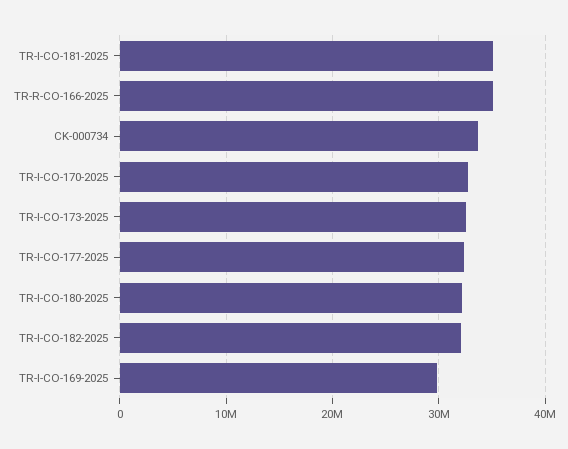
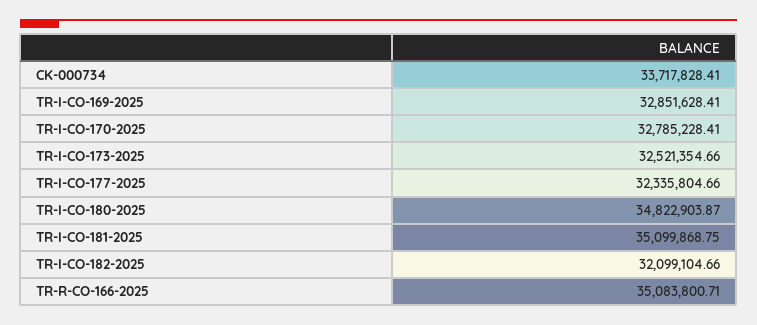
TR-I-CO-180-2025: 32000000 -> 34822903.87
TR-I-CO-169-2025: 30000000 -> 32851628.41

